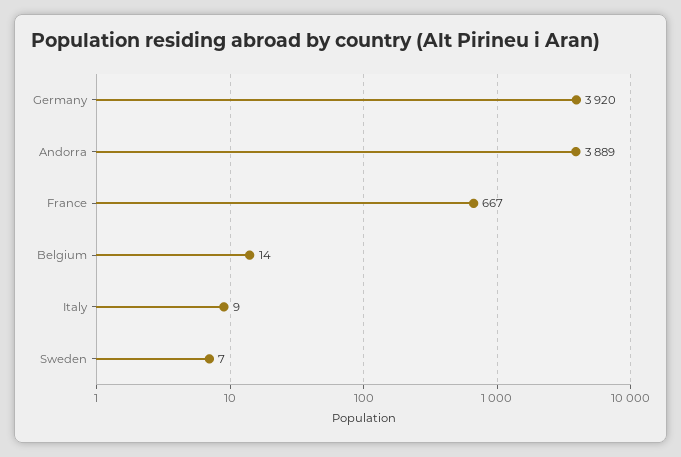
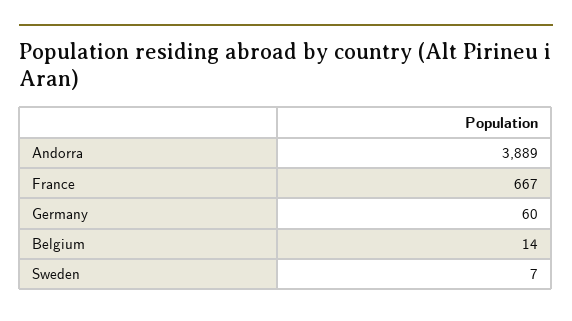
Germany: 3920 -> 60
Italy: 9 -> none

